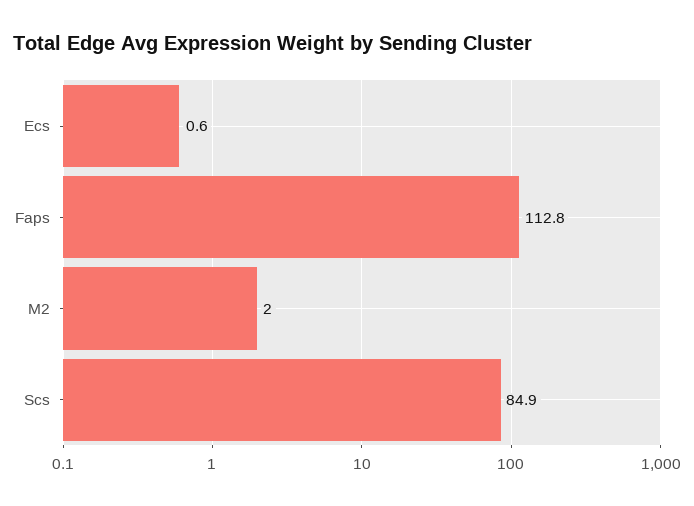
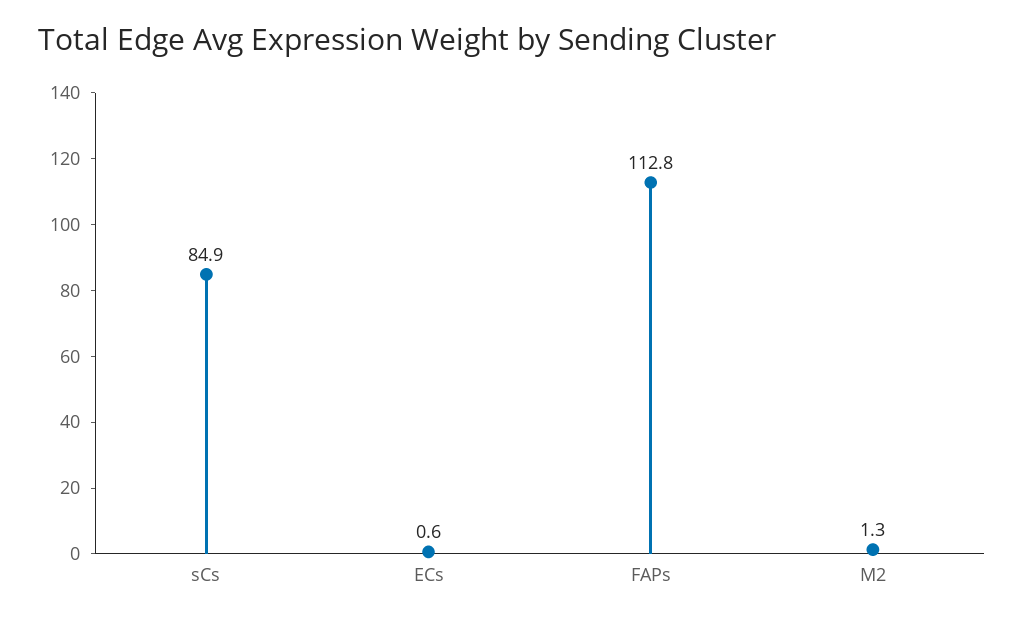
M2: 2 -> 1.3

